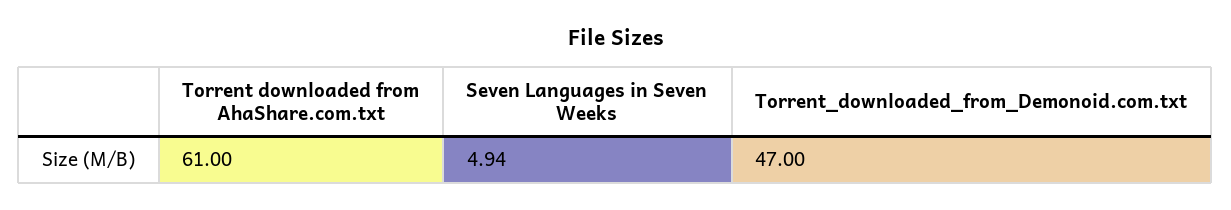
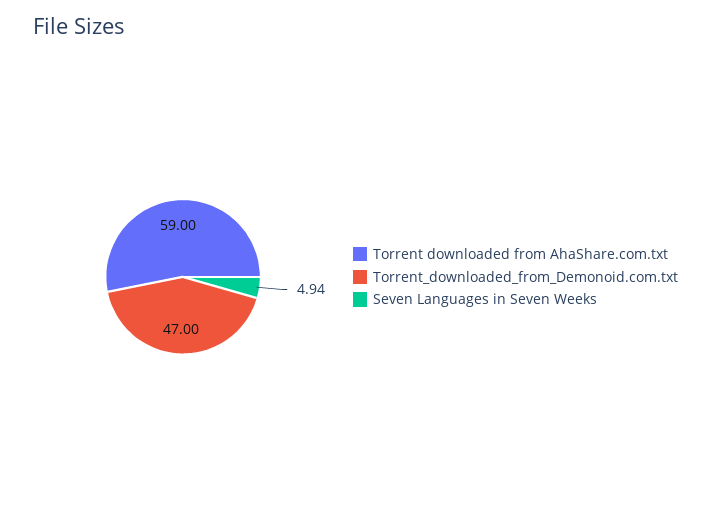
Torrent downloaded from AhaShare.com.txt: 61 -> 59

